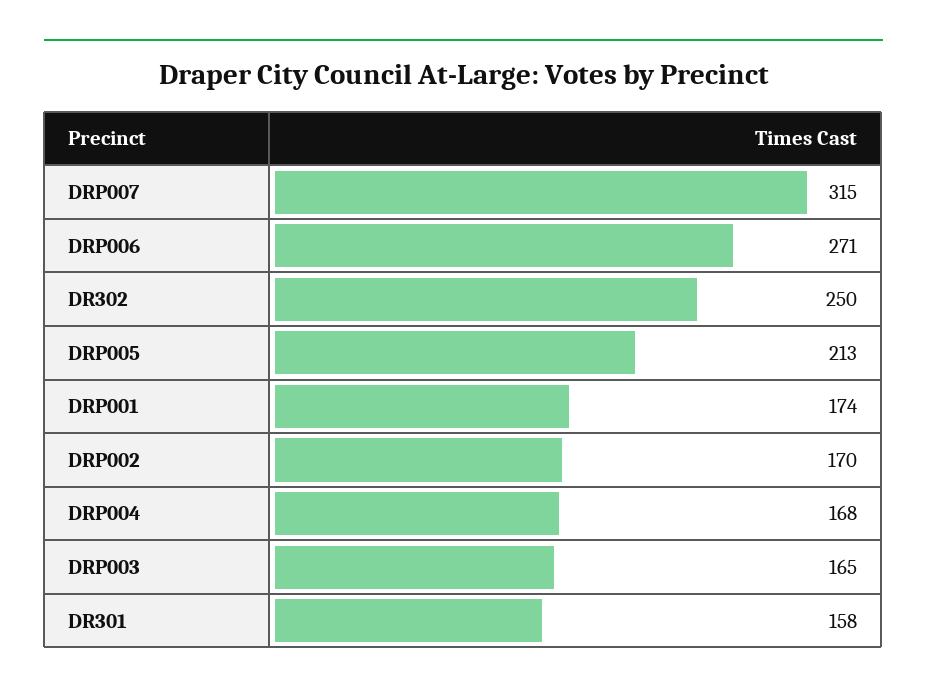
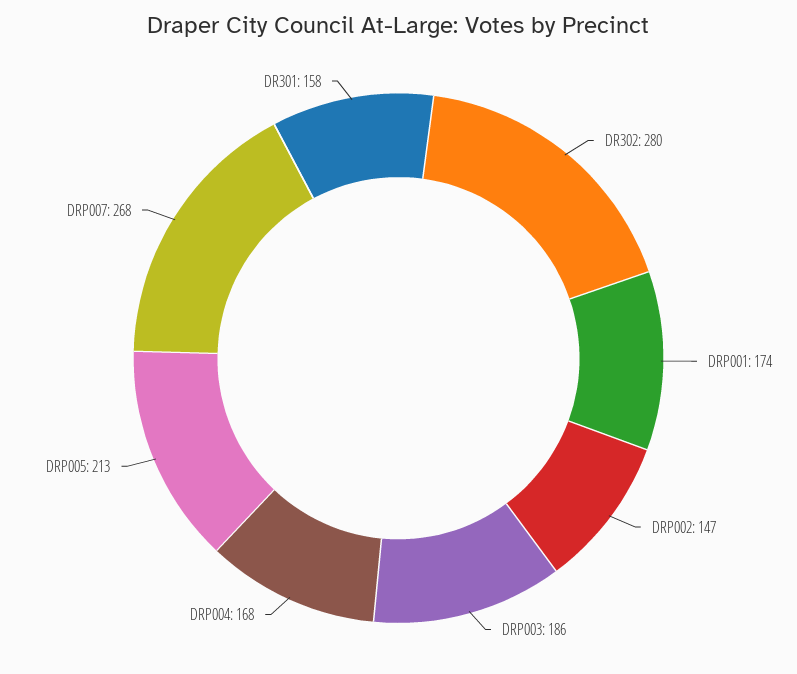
DRP007: 315 -> 268
DRP006: 271 -> none
DR302: 250 -> 280
DRP002: 170 -> 147
DRP003: 165 -> 186

